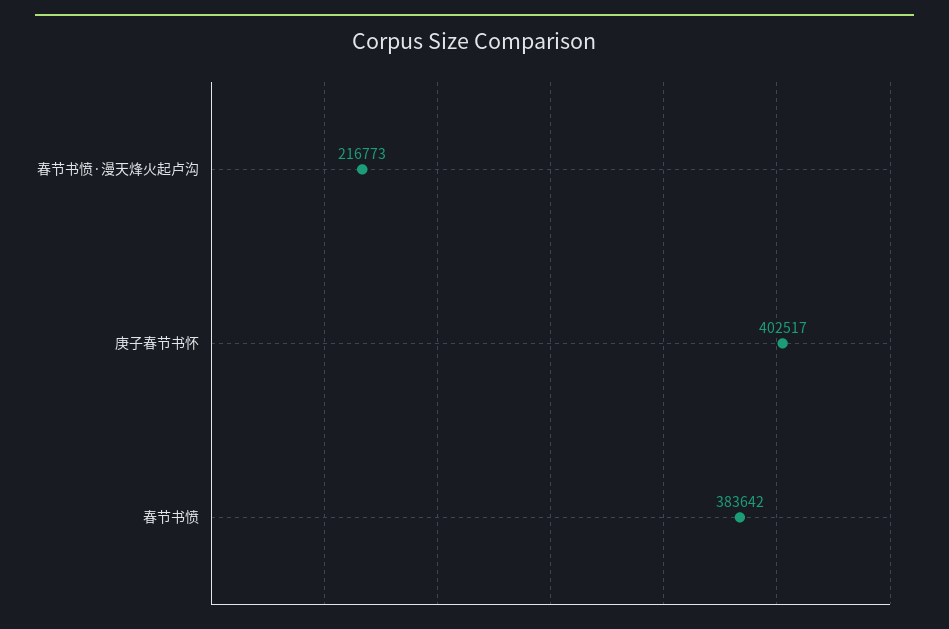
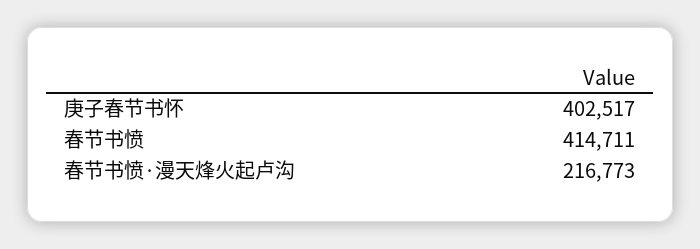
春节书愤: 383642 -> 414711

